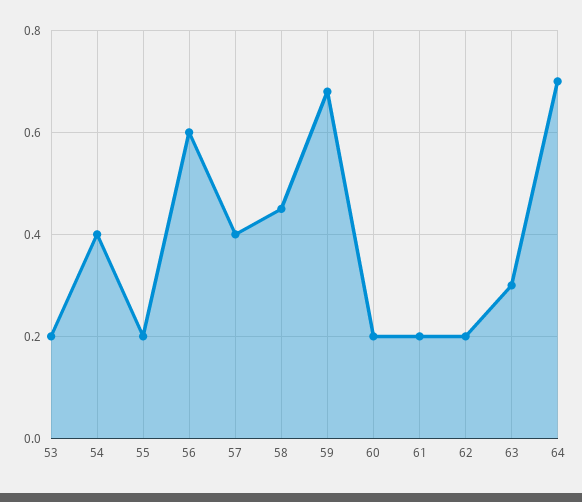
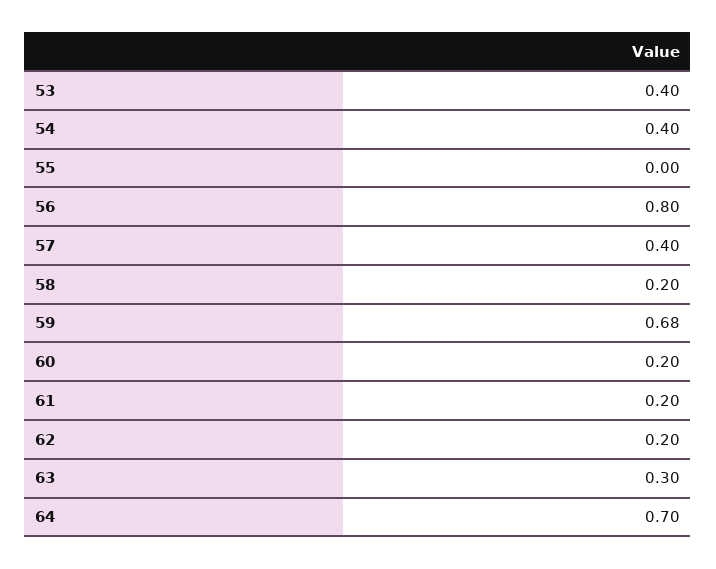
53: 0.2 -> 0.4
55: 0.2 -> 0
56: 0.6 -> 0.8
58: 0.45 -> 0.2

